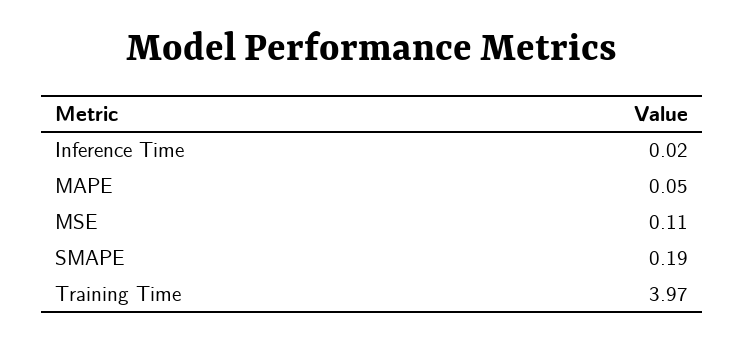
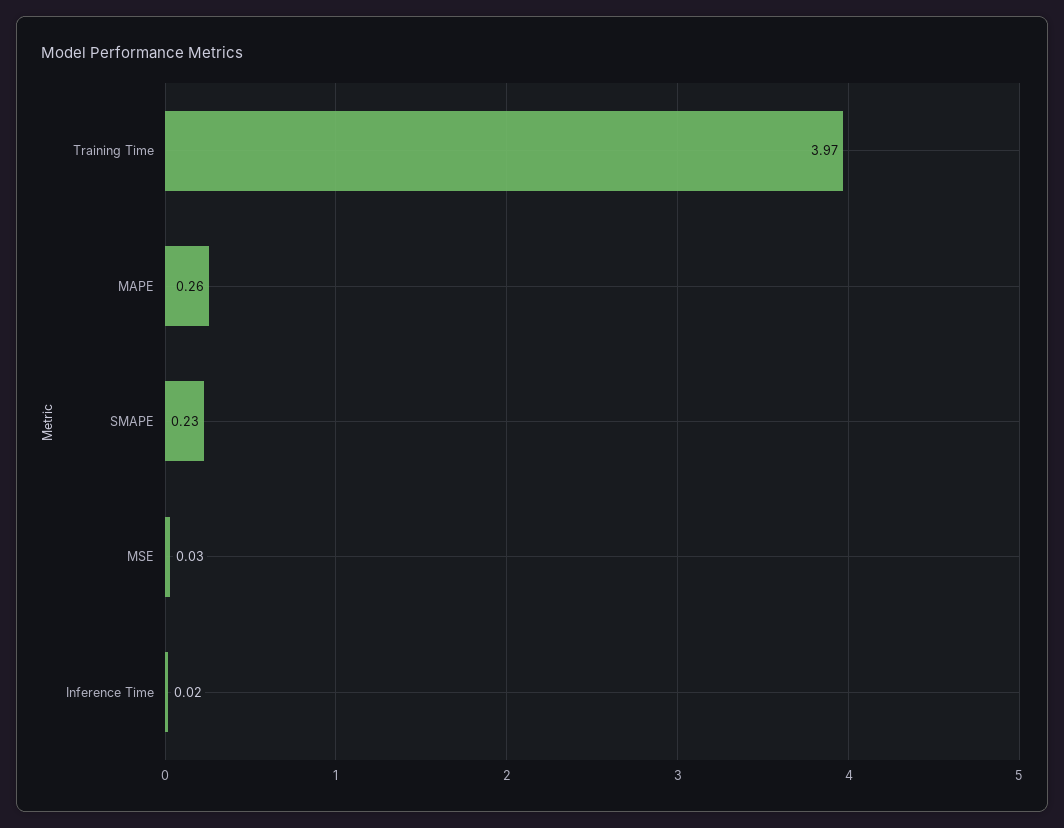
MAPE: 0.05 -> 0.26
MSE: 0.11 -> 0.03
SMAPE: 0.19 -> 0.23

